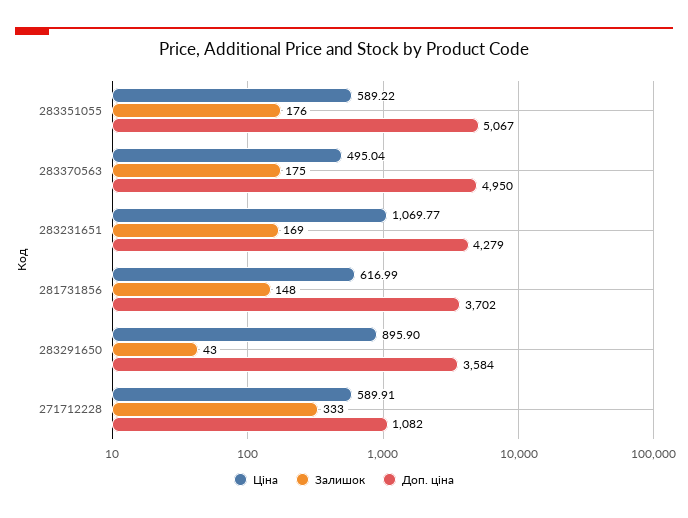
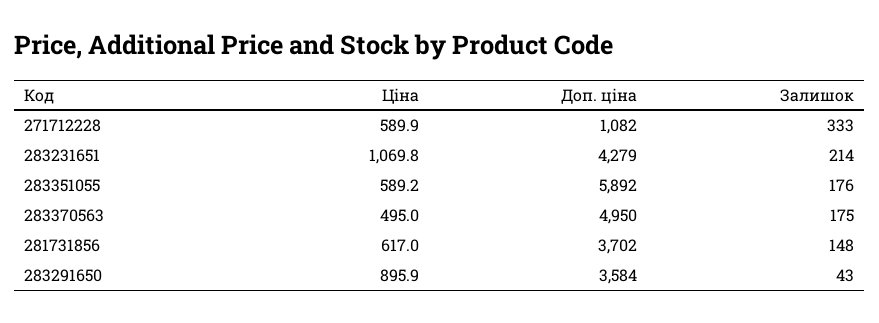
Доп. ціна, 283351055: 5067 -> 5892
Залишок, 283231651: 169 -> 214

